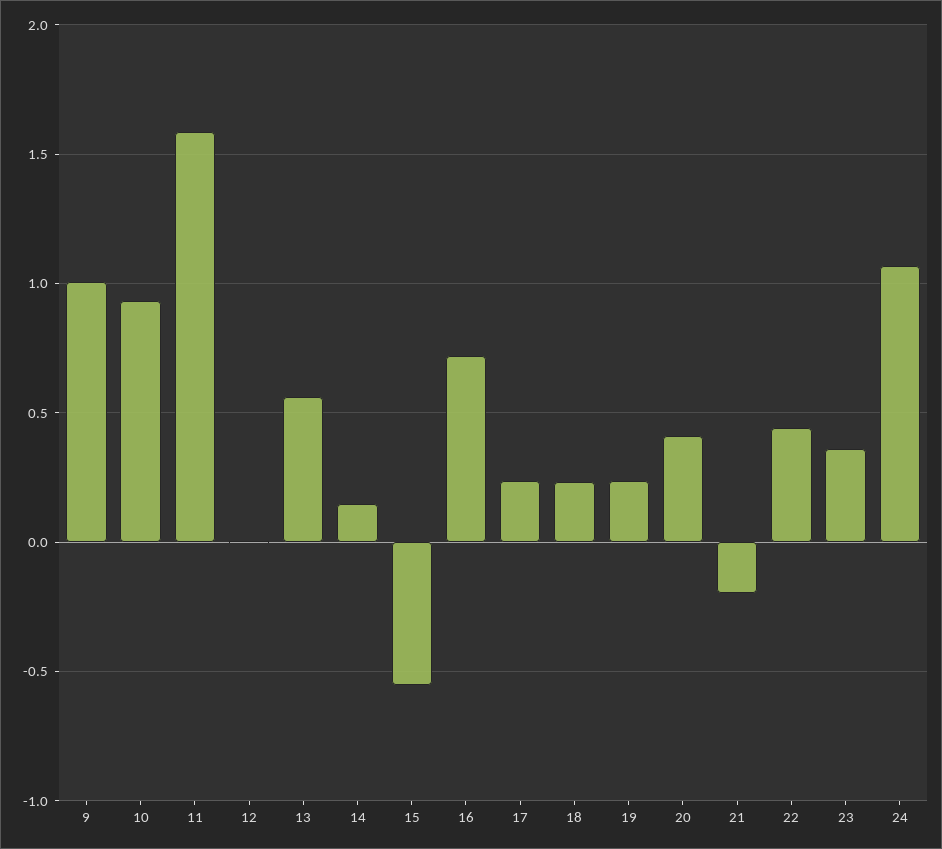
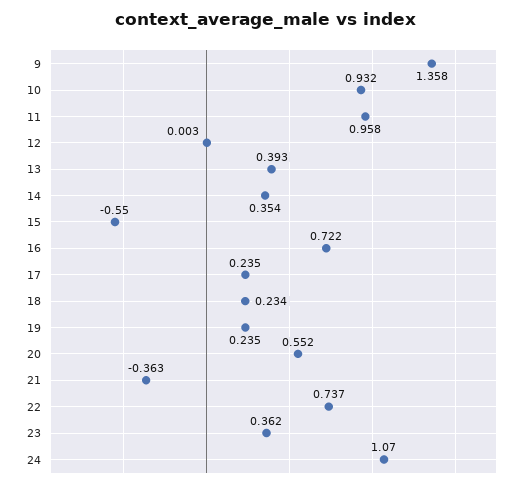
9: 1 -> 1.358
11: 1.6 -> 0.958
13: 0.55 -> 0.393
14: 0.15 -> 0.354
20: 0.4 -> 0.552
21: -0.2 -> -0.363
22: 0.45 -> 0.737

